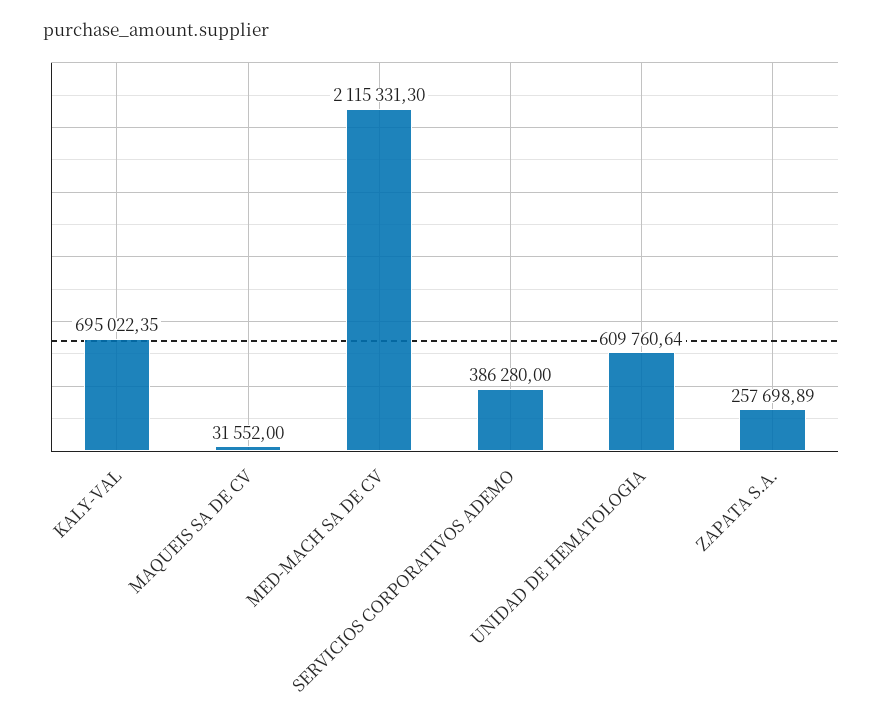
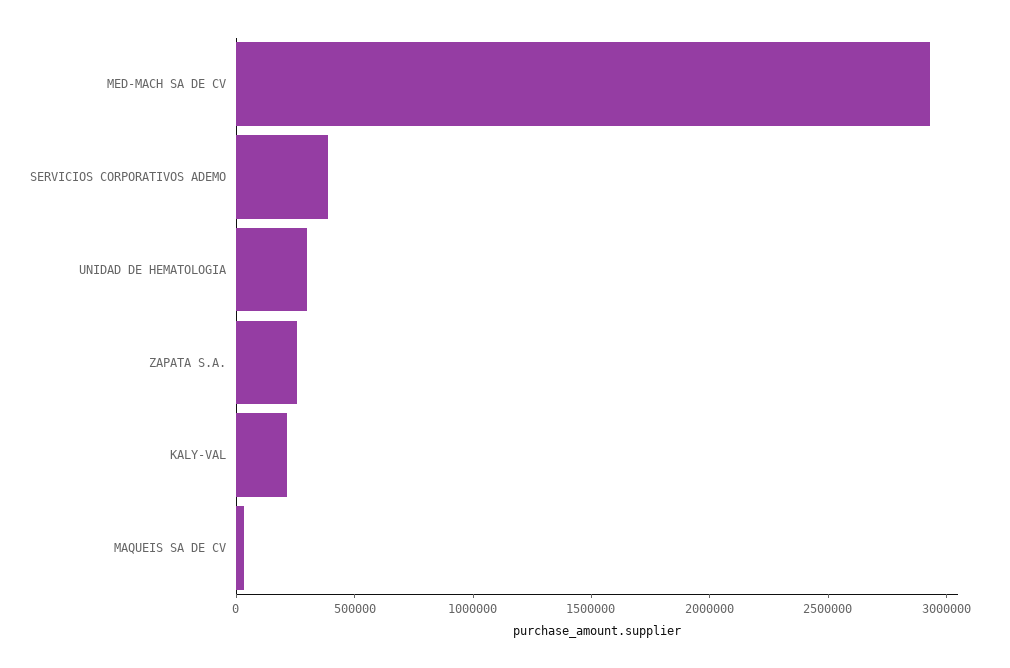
KALY-VAL: 695022.35 -> 200000
MED-MACH SA DE CV: 2115331.3 -> 2900000
UNIDAD DE HEMATOLOGIA: 609760.64 -> 300000

